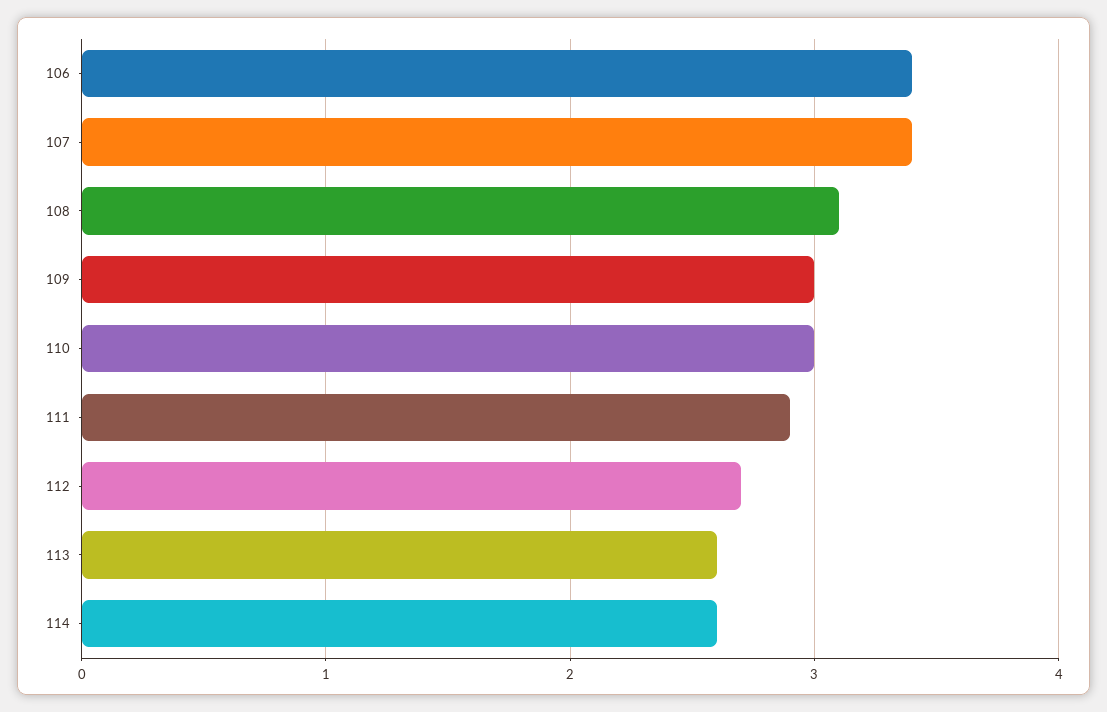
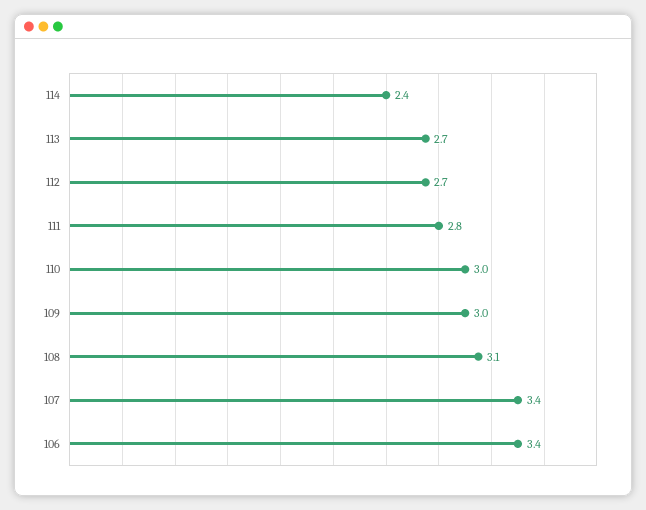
111: 2.9 -> 2.8
113: 2.6 -> 2.7
114: 2.6 -> 2.4

